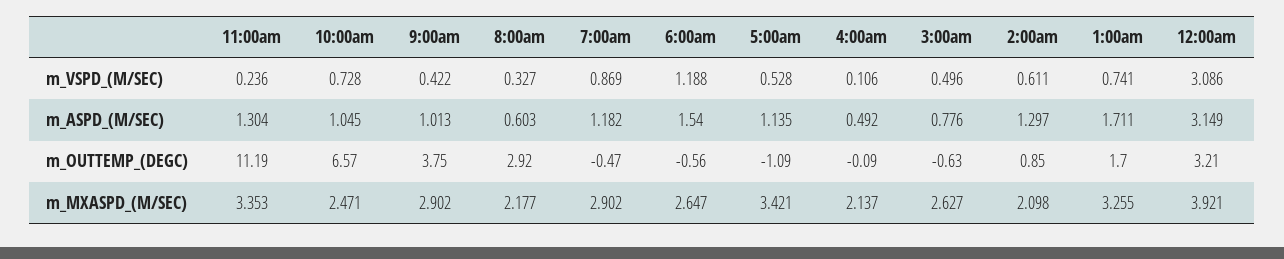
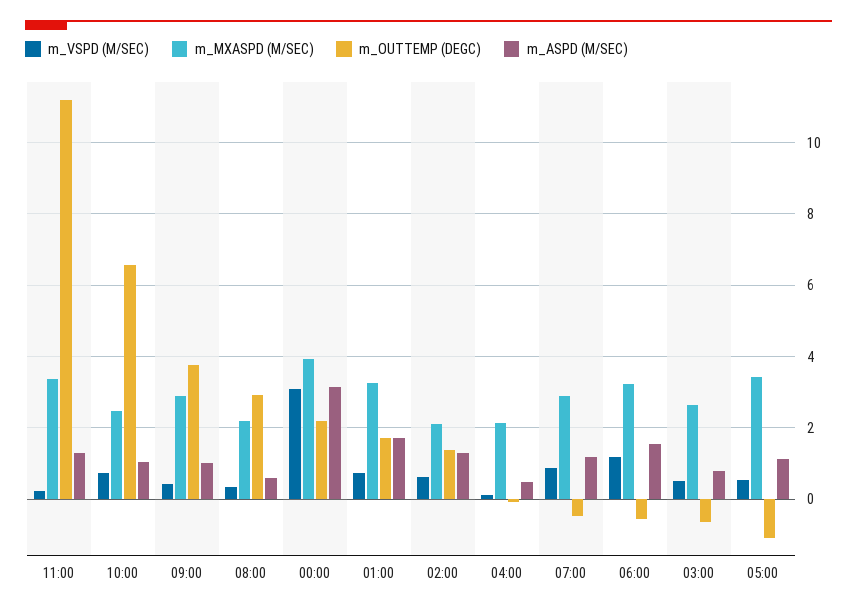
m_OUTTEMP_(DEGC), 2:00am: 0.85 -> 1.4
m_OUTTEMP_(DEGC), 12:00am: 3.21 -> 2.2
m_MXASPD_(M/SEC), 6:00am: 2.647 -> 3.2

